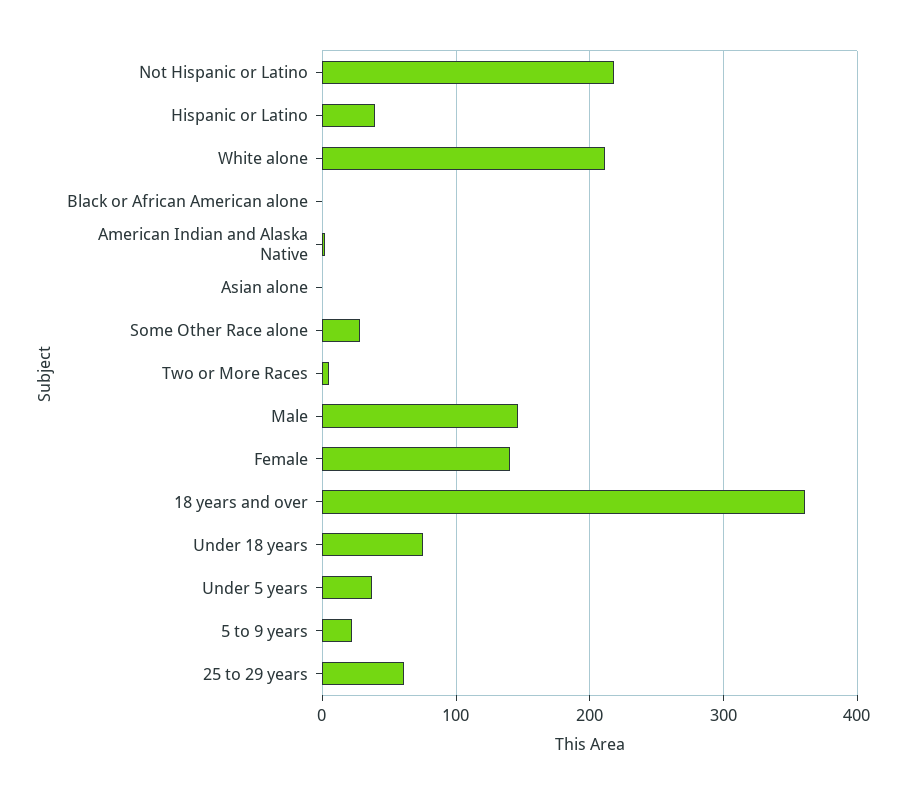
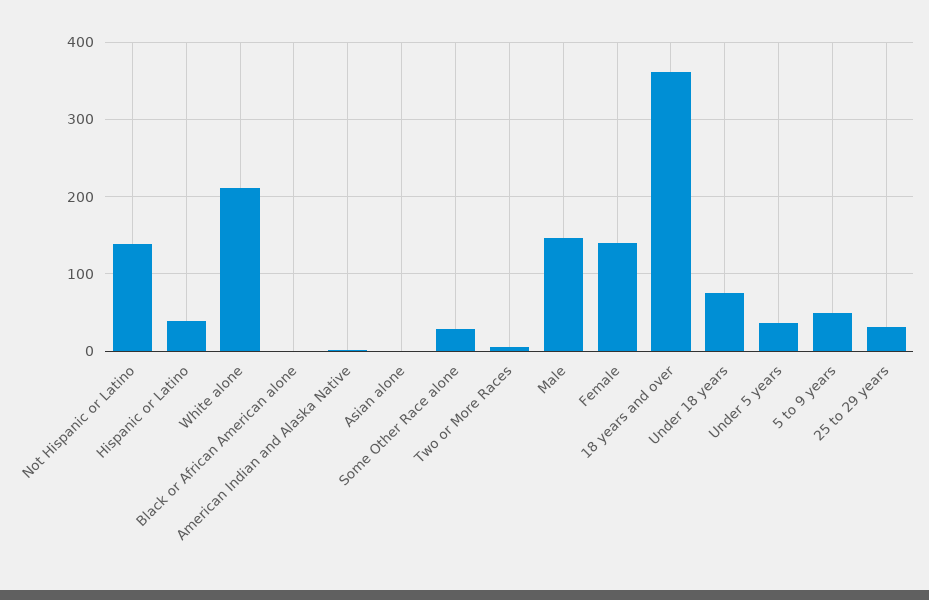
Not Hispanic or Latino: 220 -> 140
5 to 9 years: 20 -> 50
25 to 29 years: 60 -> 30

